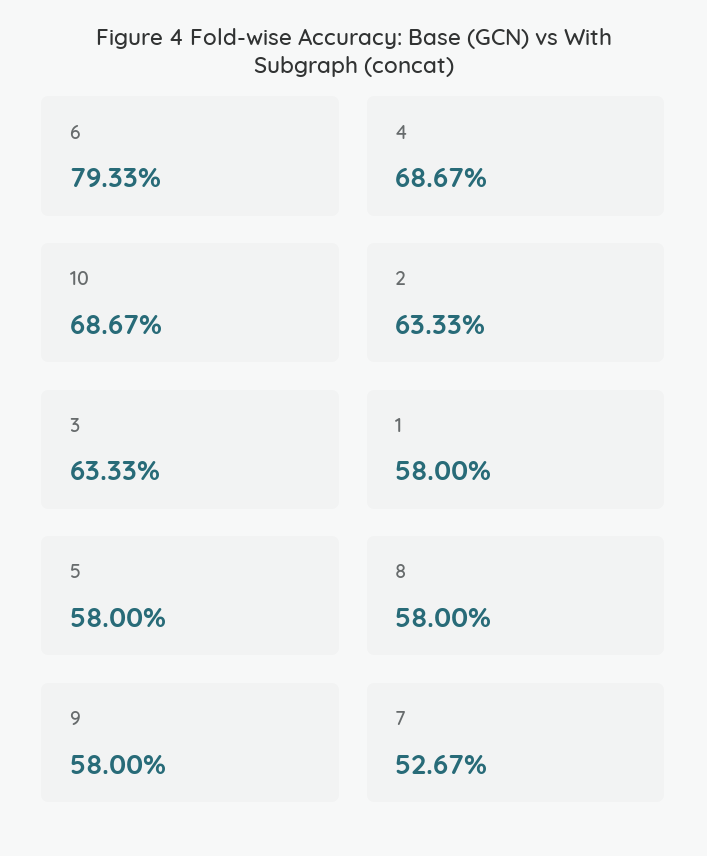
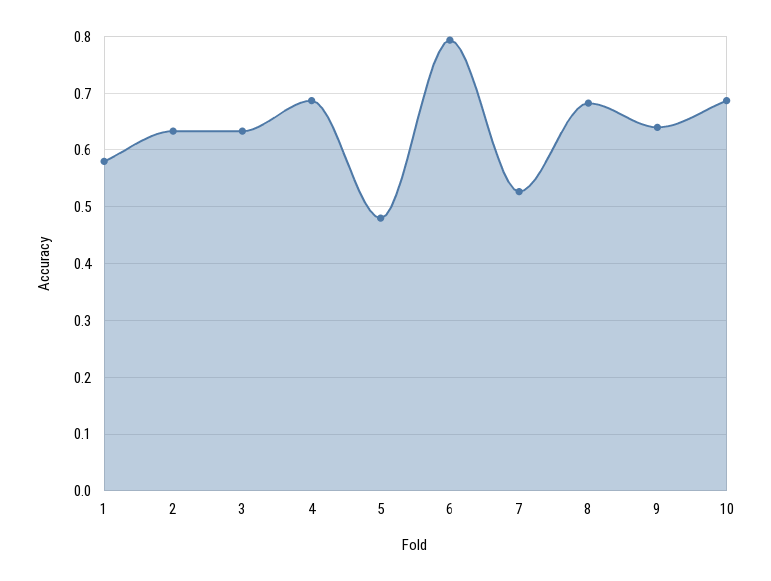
5: 0.58 -> 0.48
8: 0.58 -> 0.68
9: 0.58 -> 0.64

